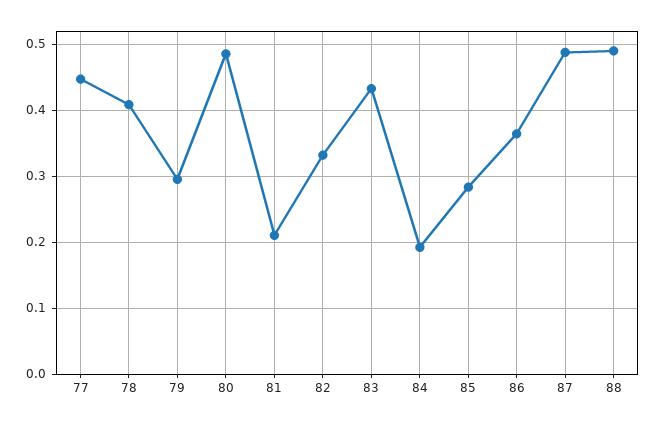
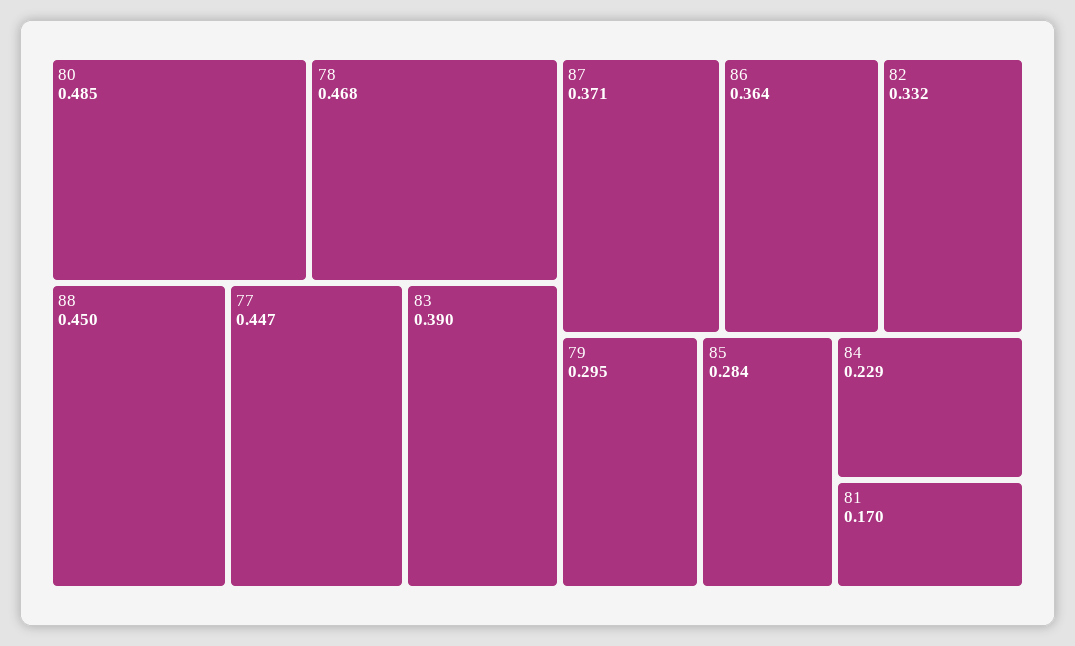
78: 0.41 -> 0.468
81: 0.21 -> 0.17
83: 0.43 -> 0.39
84: 0.19 -> 0.229
87: 0.49 -> 0.371
88: 0.49 -> 0.45

